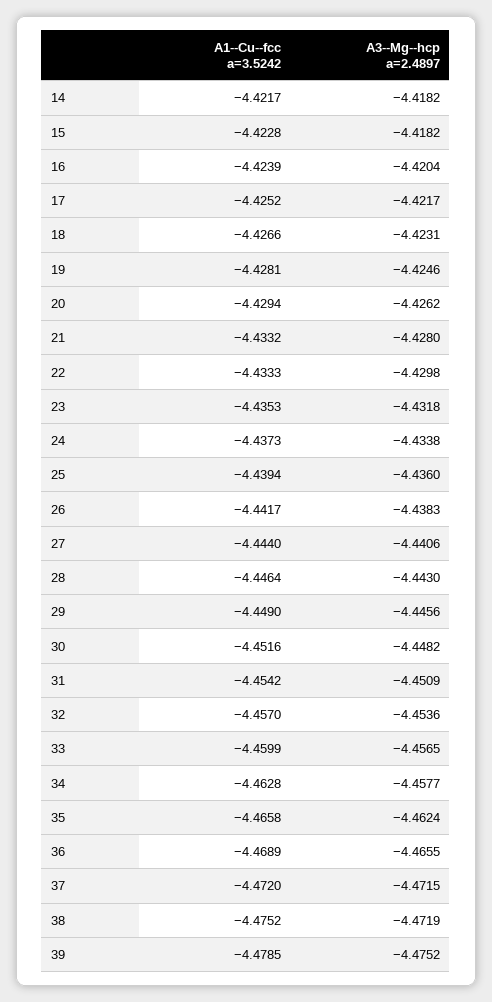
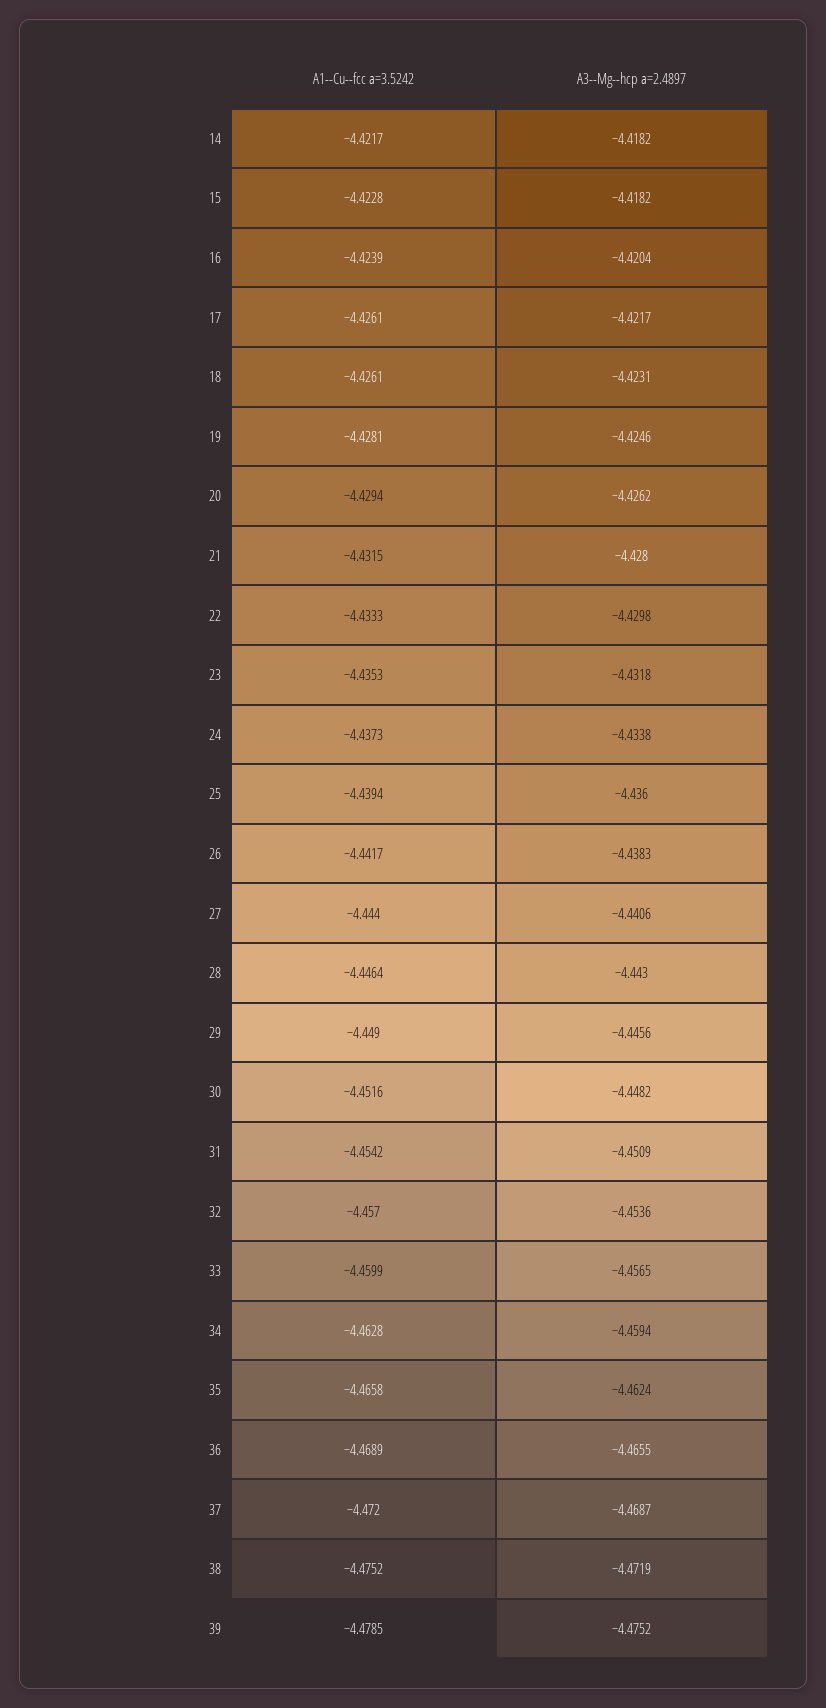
A1--Cu--fcc a=3.5242, 17: -4.4252 -> -4.4261
A1--Cu--fcc a=3.5242, 18: -4.4266 -> -4.4261
A1--Cu--fcc a=3.5242, 21: -4.4332 -> -4.4315
A3--Mg--hcp a=2.4897, 34: -4.4577 -> -4.4594
A3--Mg--hcp a=2.4897, 37: -4.4715 -> -4.4687

